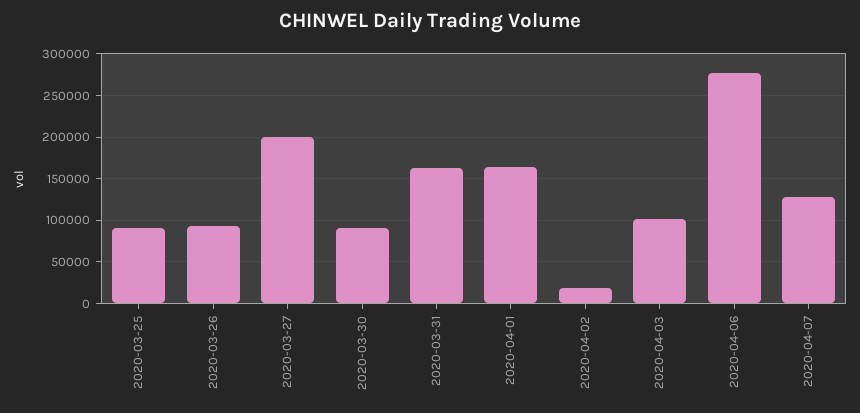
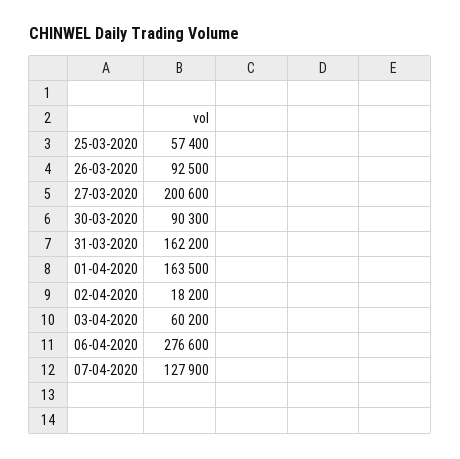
2020-03-25: 90000 -> 57400
2020-04-03: 100000 -> 60200

